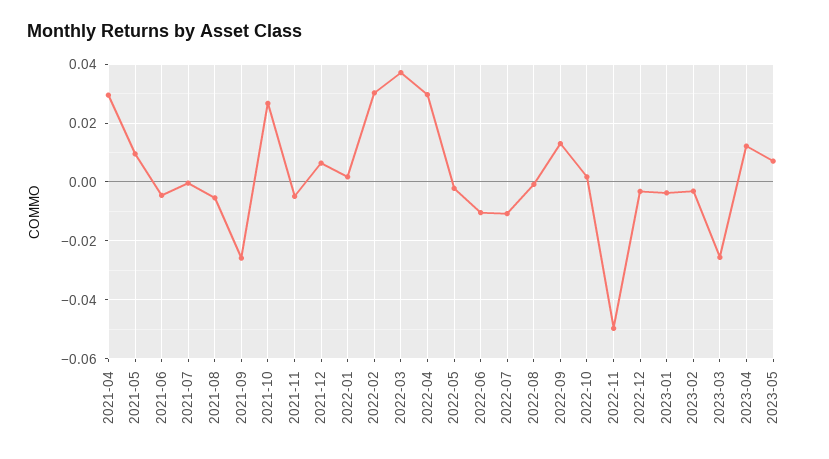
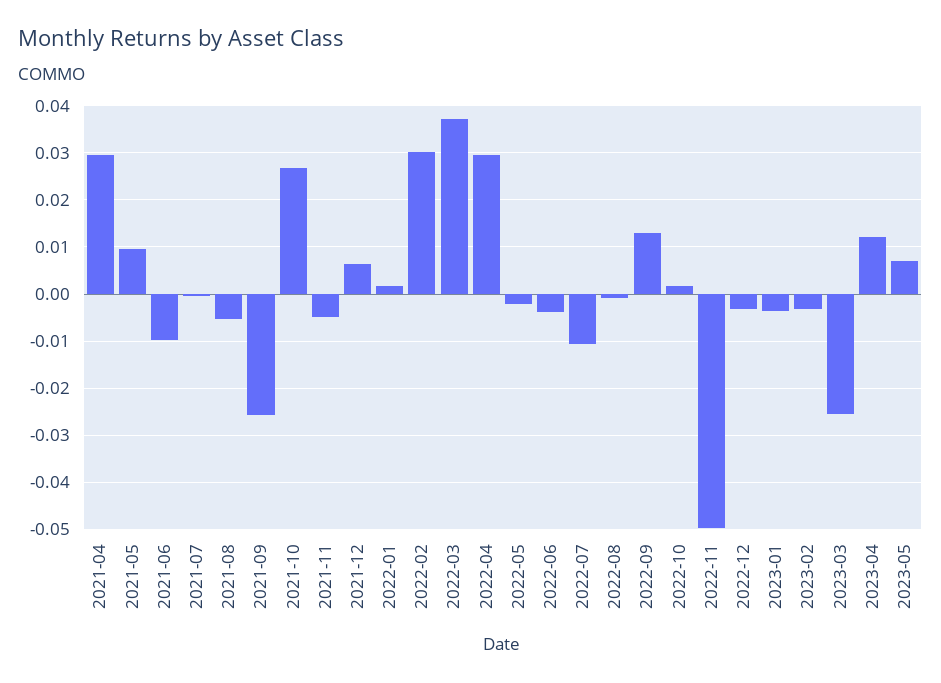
2021-06: -0.005 -> -0.01
2022-06: -0.01 -> -0.004

